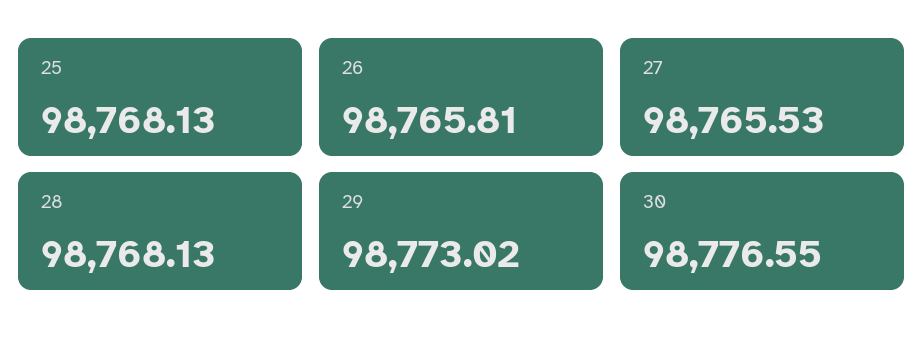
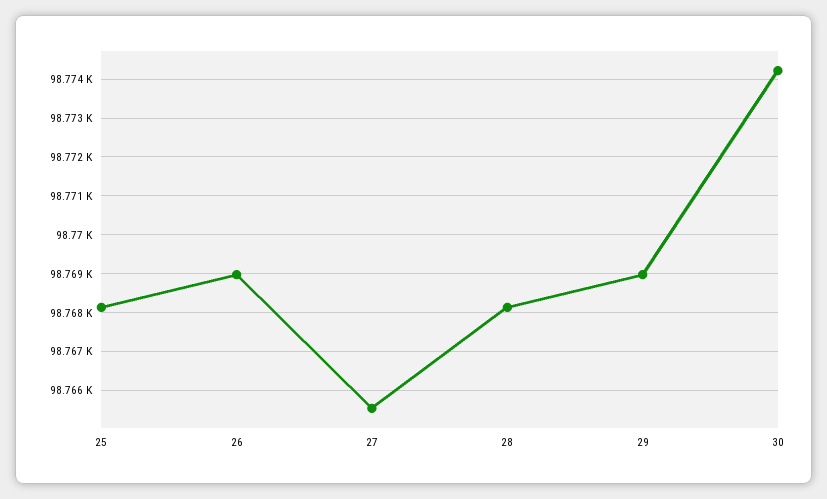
26: 98765.81 -> 98769
29: 98773.02 -> 98769
30: 98776.55 -> 98774.2

